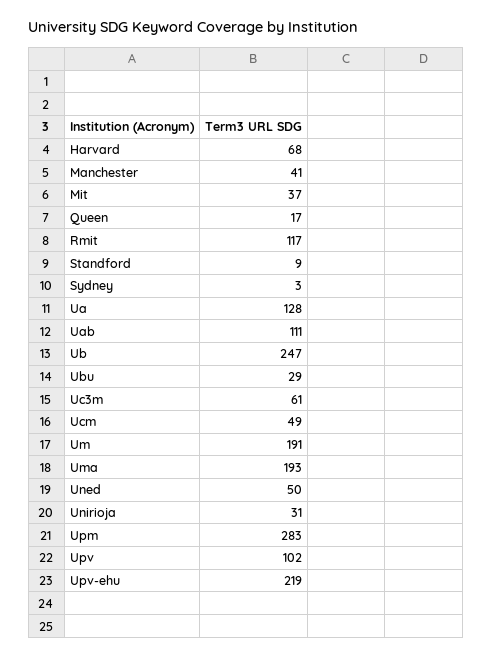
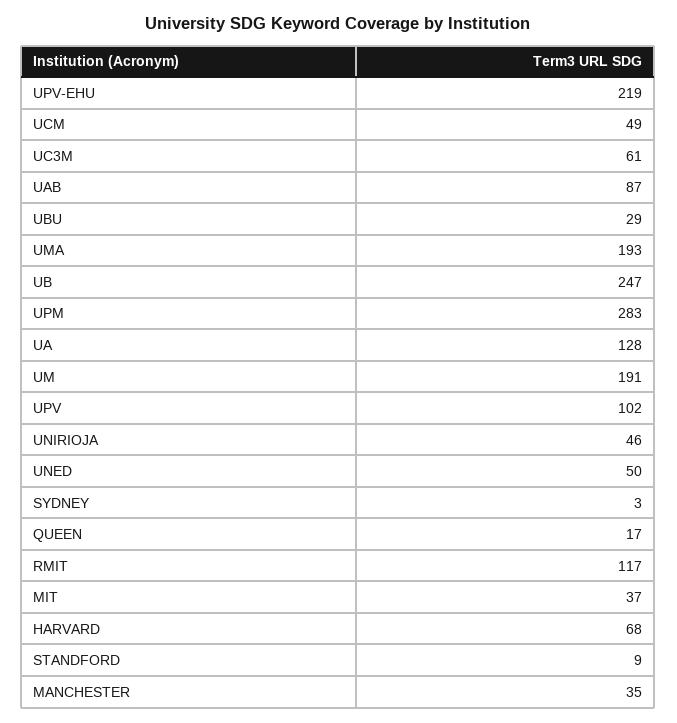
Manchester: 41 -> 35
Uab: 111 -> 87
Unirioja: 31 -> 46

